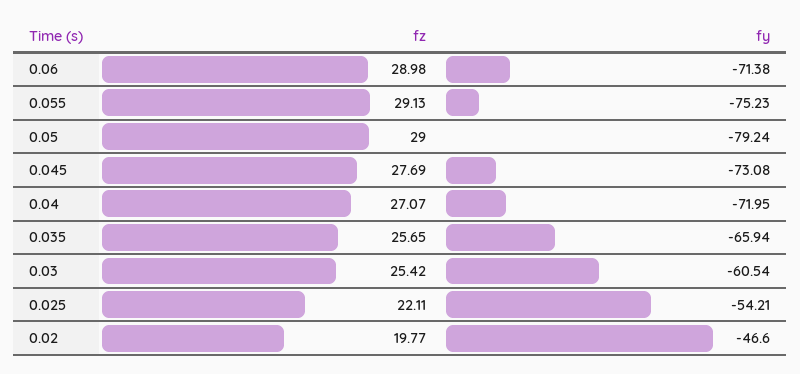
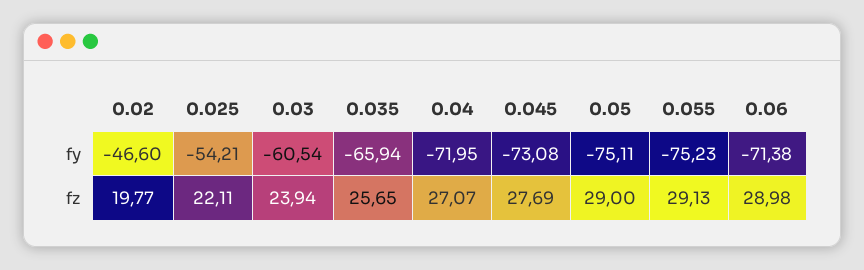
fy, 0.05: -79.24 -> -75.11
fz, 0.03: 25.42 -> 23.94

